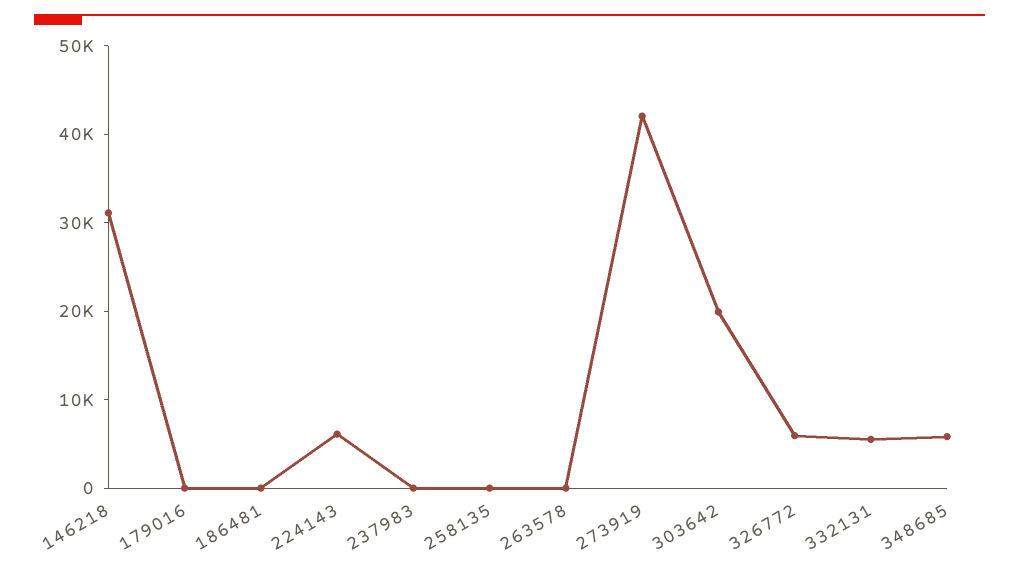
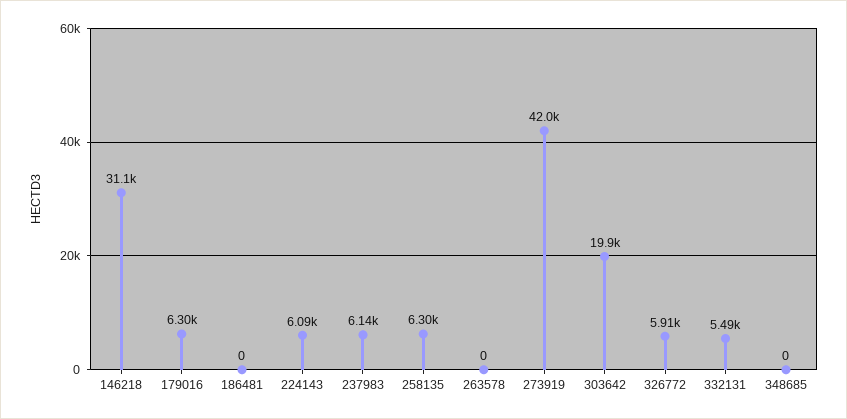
179016: 0 -> 6300
237983: 0 -> 6140
258135: 0 -> 6300
348685: 6000 -> 0

